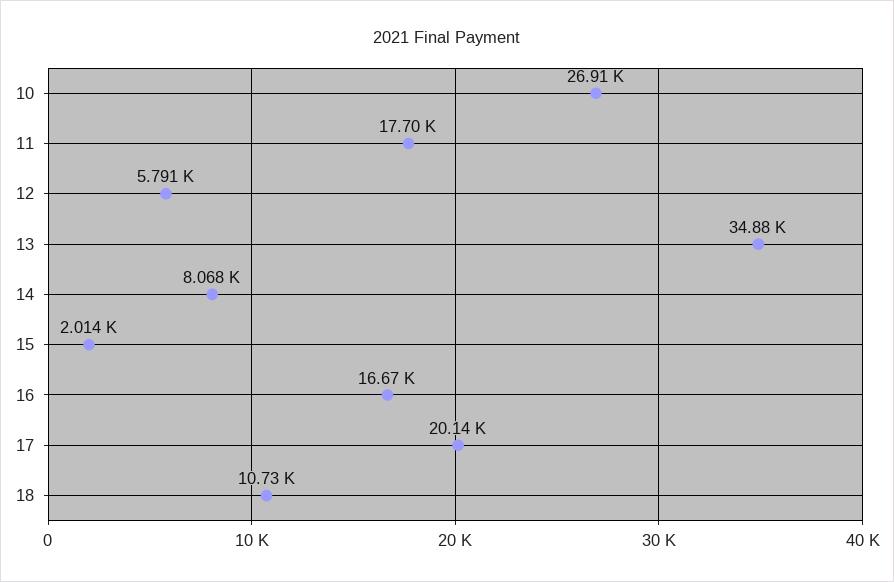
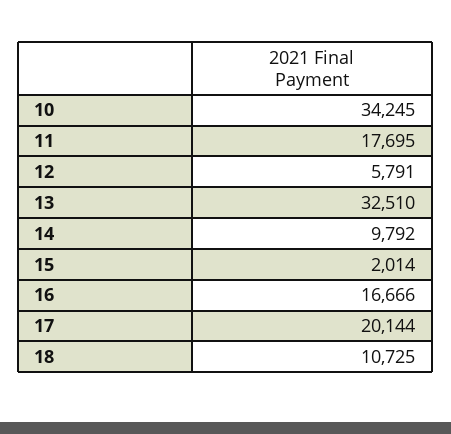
10: 26910 -> 34245
13: 34880 -> 32510
14: 8068 -> 9792

